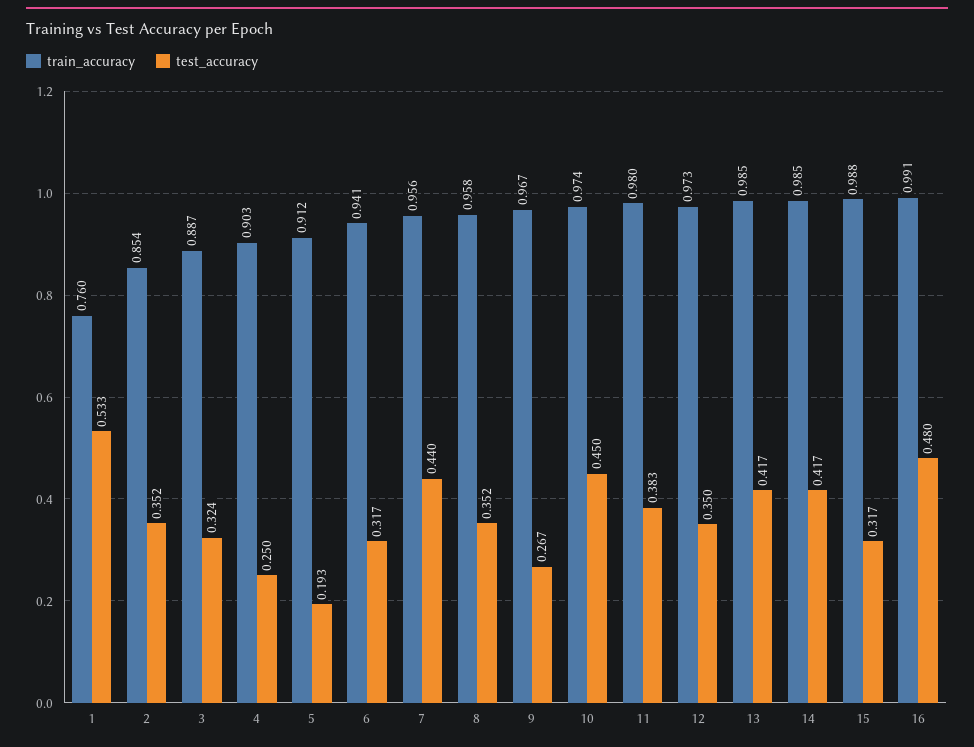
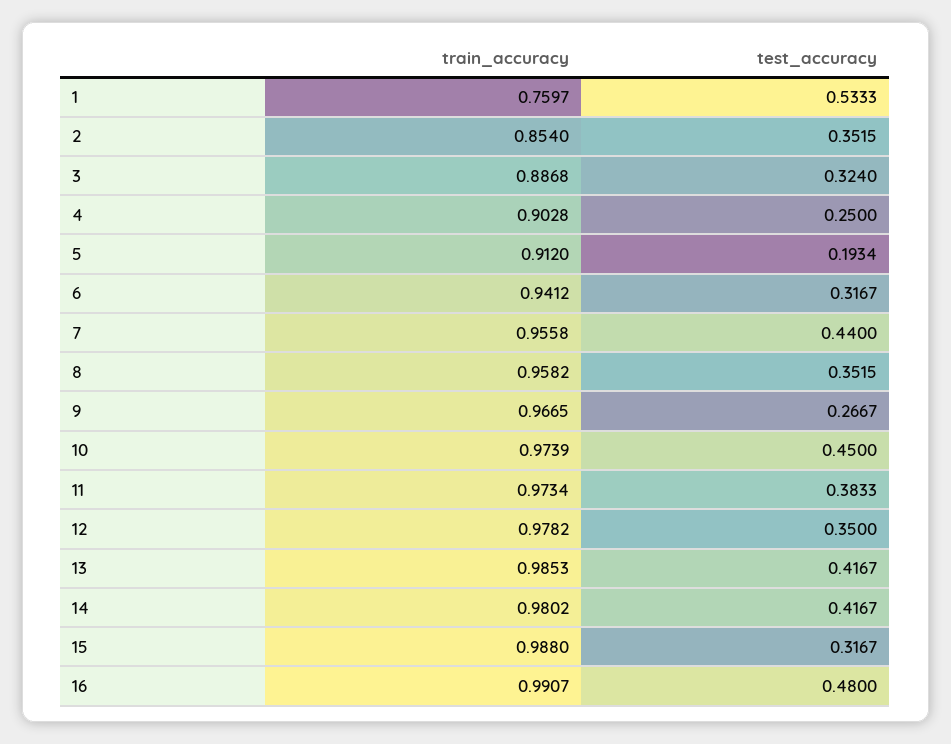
train_accuracy, 11: 0.98 -> 0.9734
train_accuracy, 12: 0.973 -> 0.9782
train_accuracy, 14: 0.985 -> 0.9802

